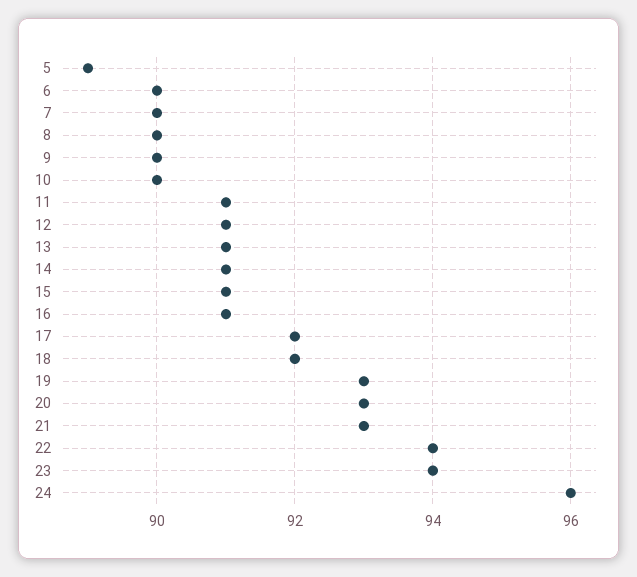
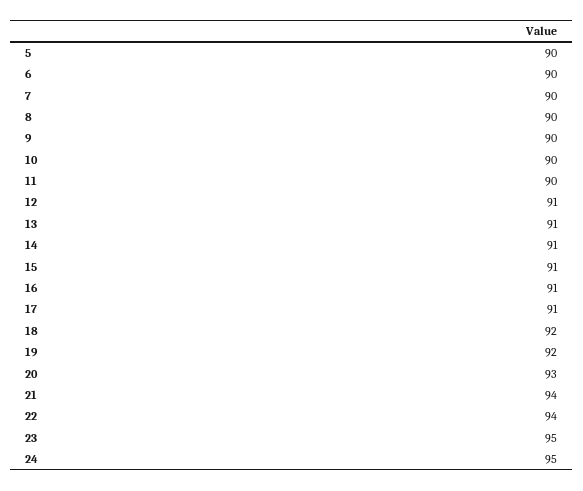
5: 89 -> 90
11: 91 -> 90
17: 92 -> 91
19: 93 -> 92
21: 93 -> 94
23: 94 -> 95
24: 96 -> 95

